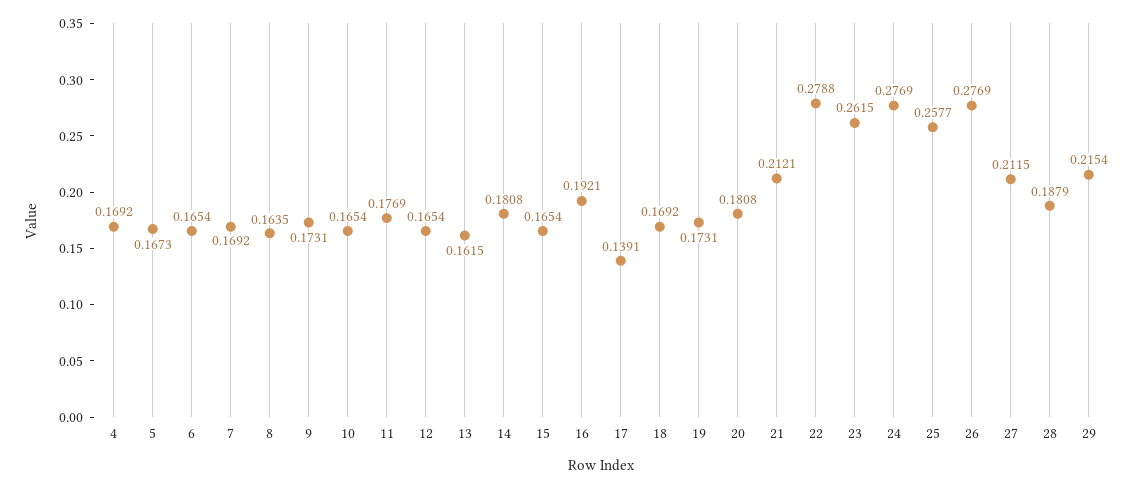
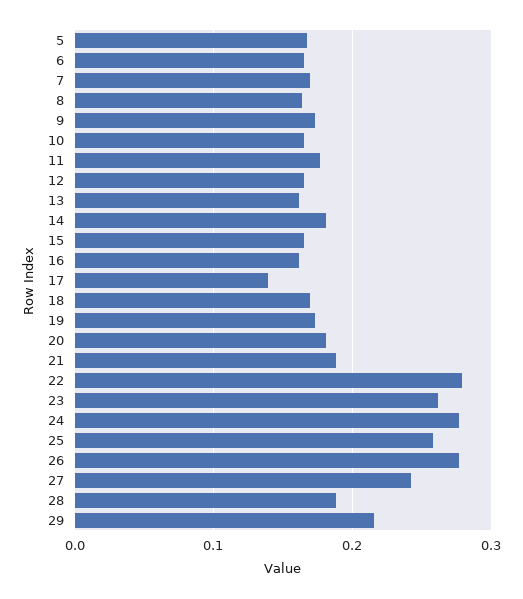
4: 0.1692 -> none
16: 0.1921 -> 0.16
21: 0.2121 -> 0.19
27: 0.2115 -> 0.24

